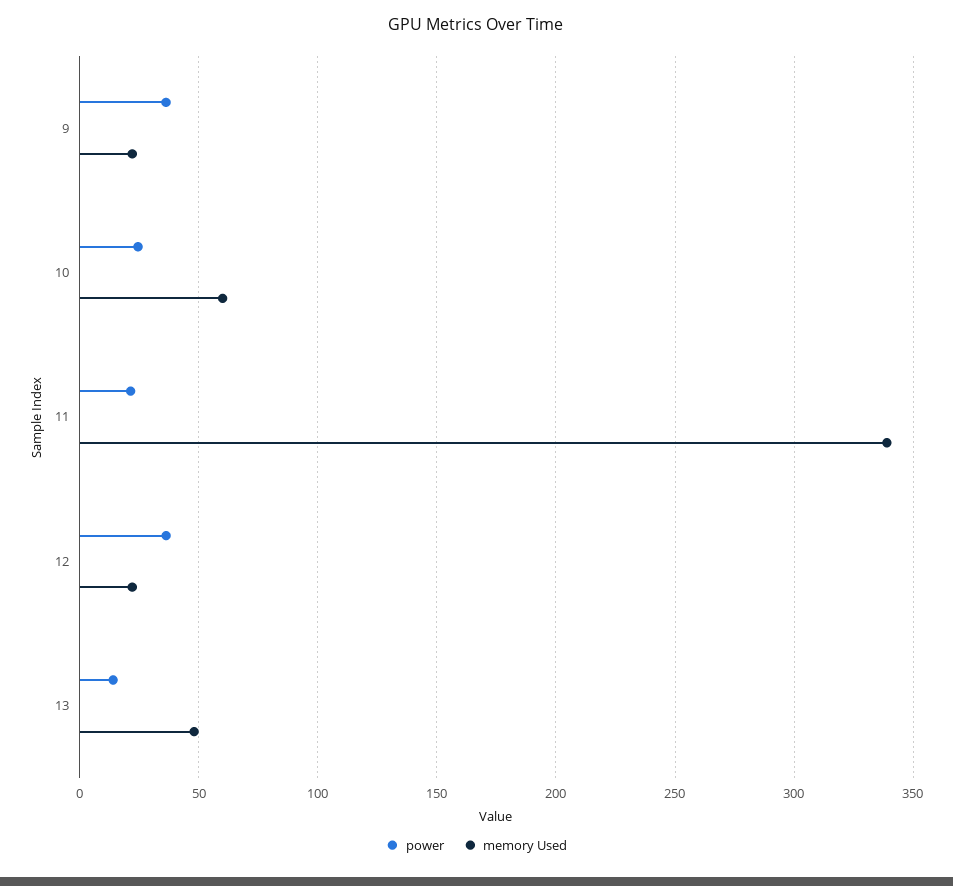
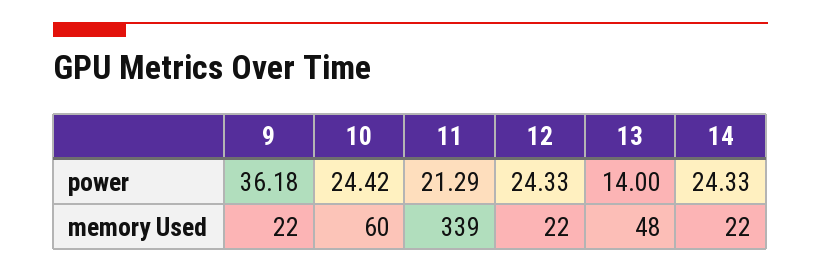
power, 12: 35 -> 24.33
power, 14: none -> 24.33
memory Used, 14: none -> 22

